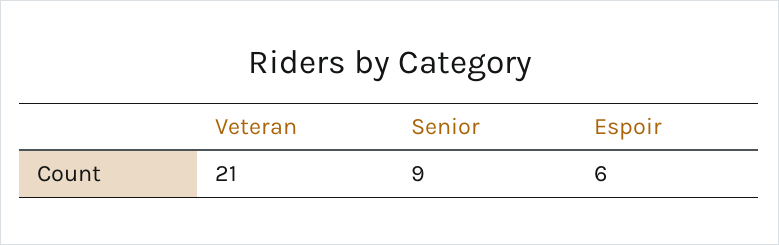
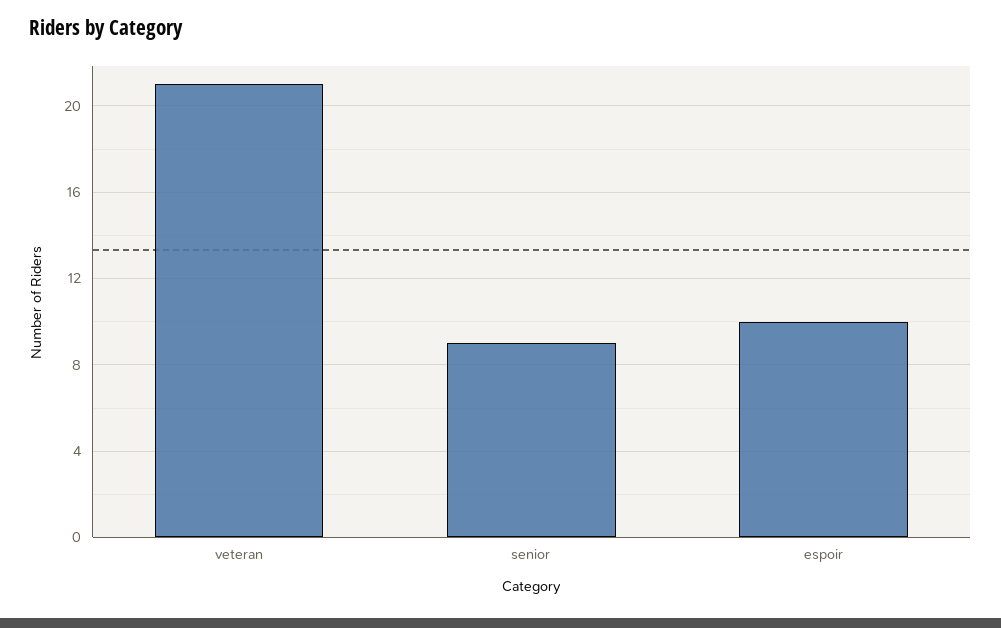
Espoir: 6 -> 10

